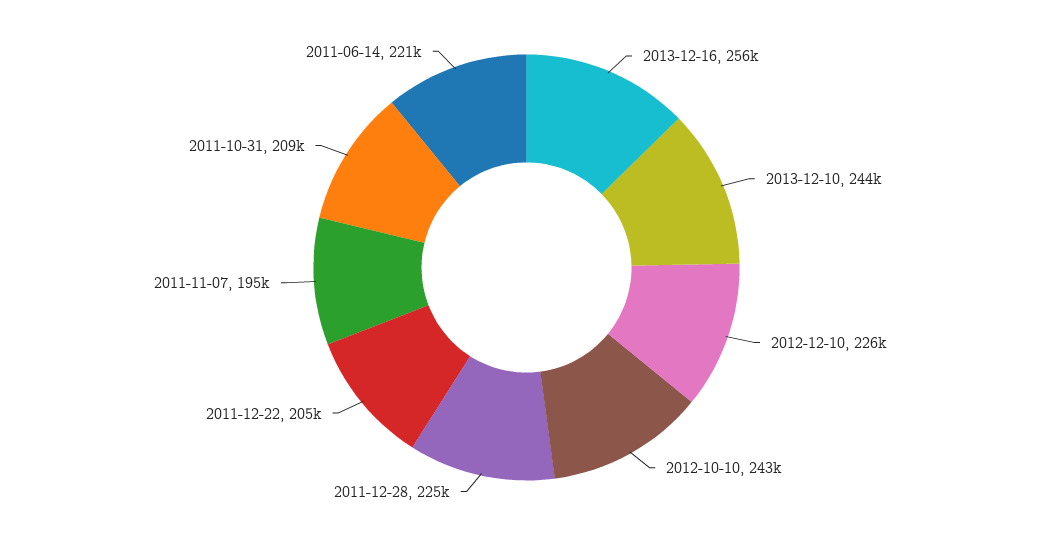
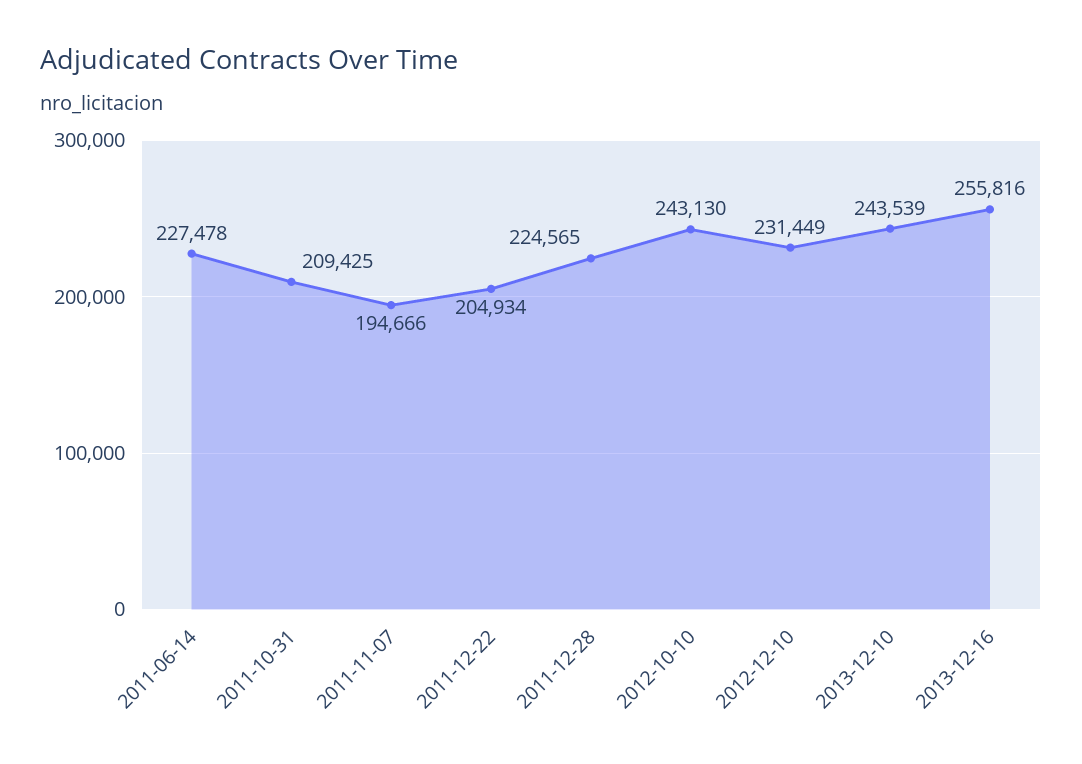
2012-12-10: 226000 -> 231449
2011-06-14: 221000 -> 227478

